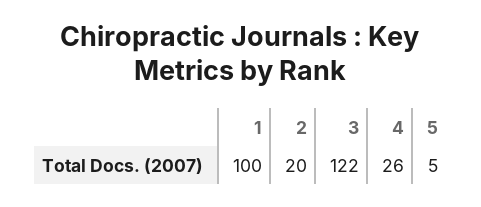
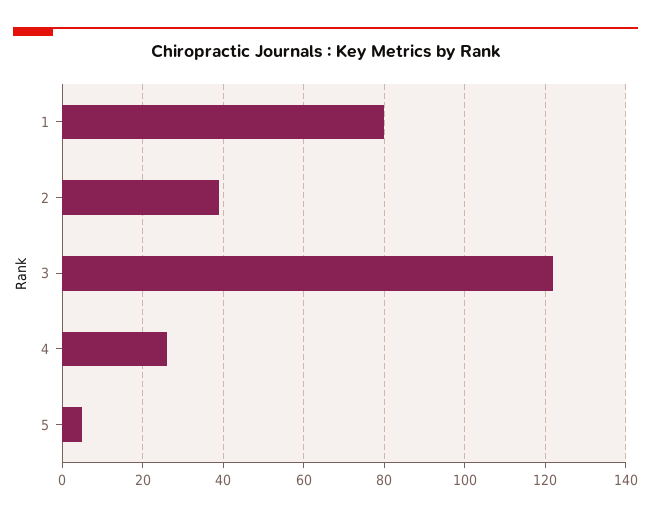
1: 100 -> 80
2: 20 -> 40

